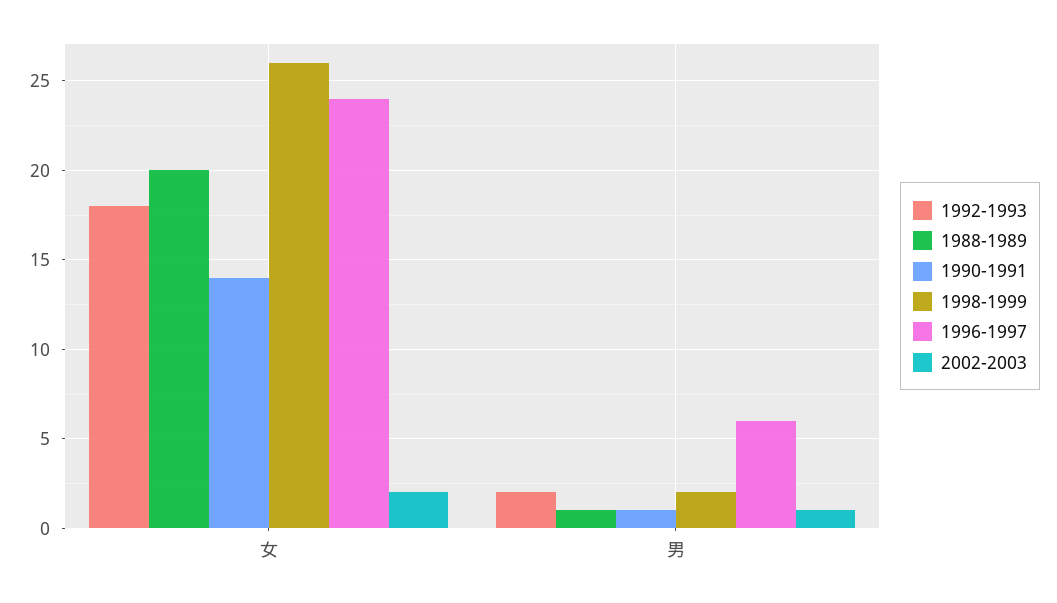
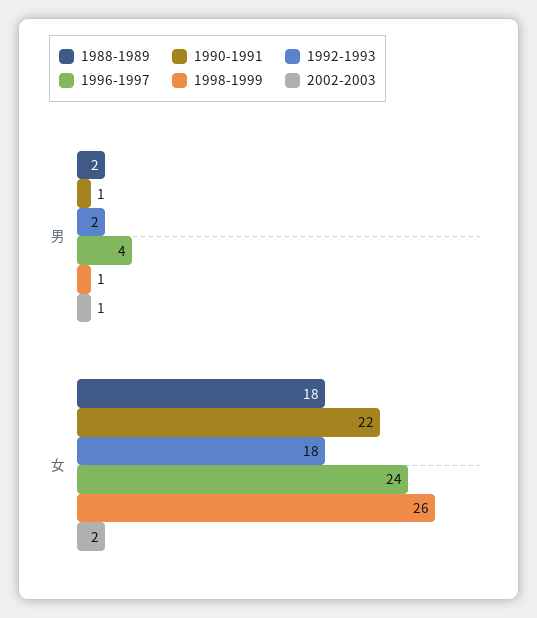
1988-1989, 女: 20 -> 18
1990-1991, 女: 14 -> 22
1988-1989, 男: 1 -> 2
1998-1999, 男: 2 -> 1
1996-1997, 男: 6 -> 4

